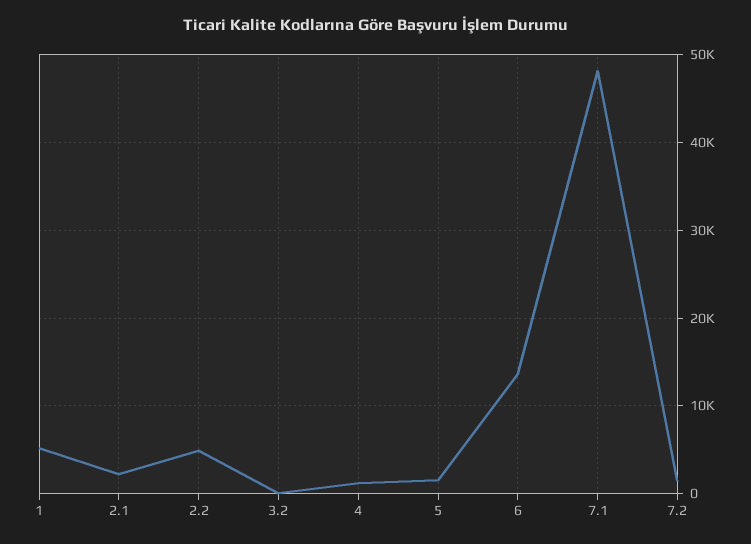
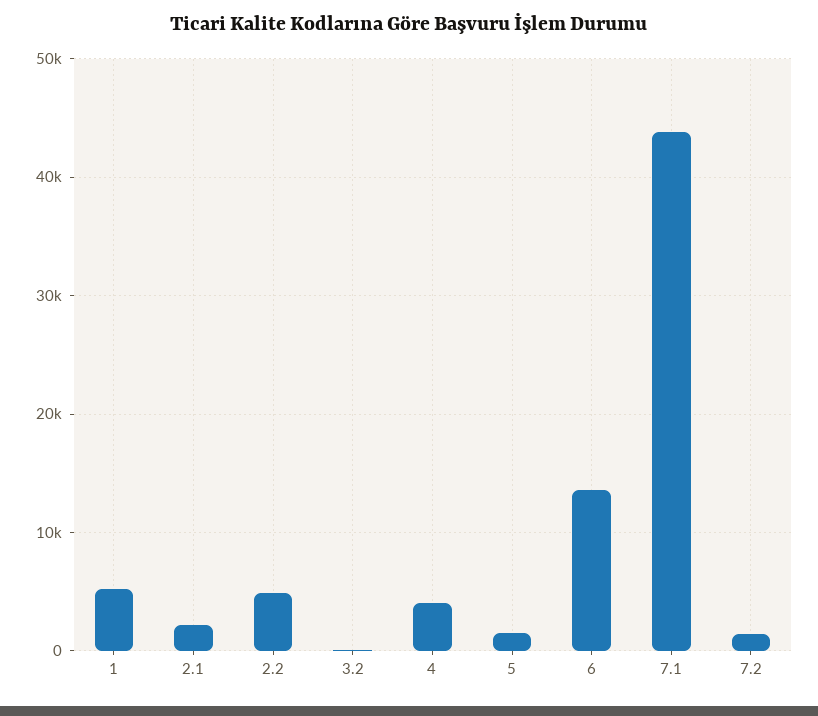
4: 1000 -> 4000
7.1: 48000 -> 44000

